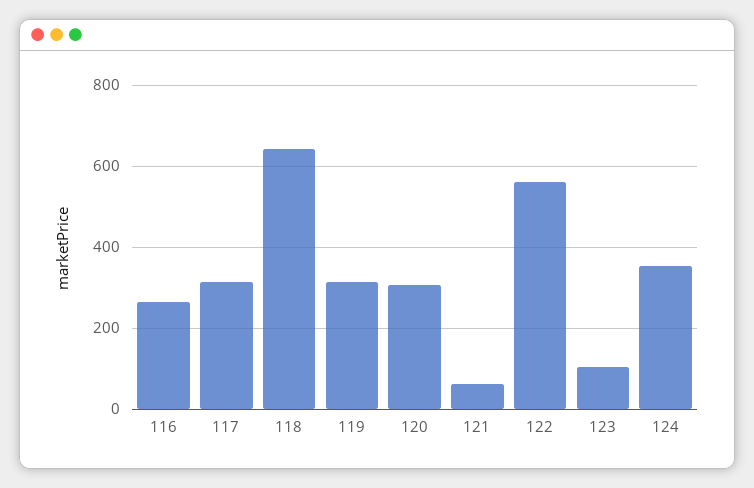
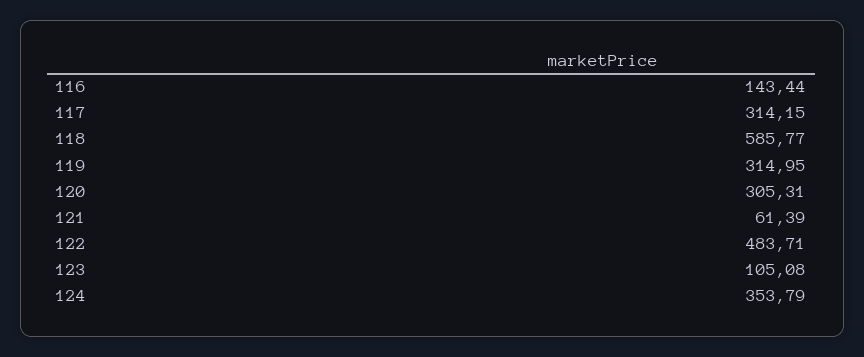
116: 260 -> 143.44
118: 640 -> 585.77
122: 560 -> 483.71

